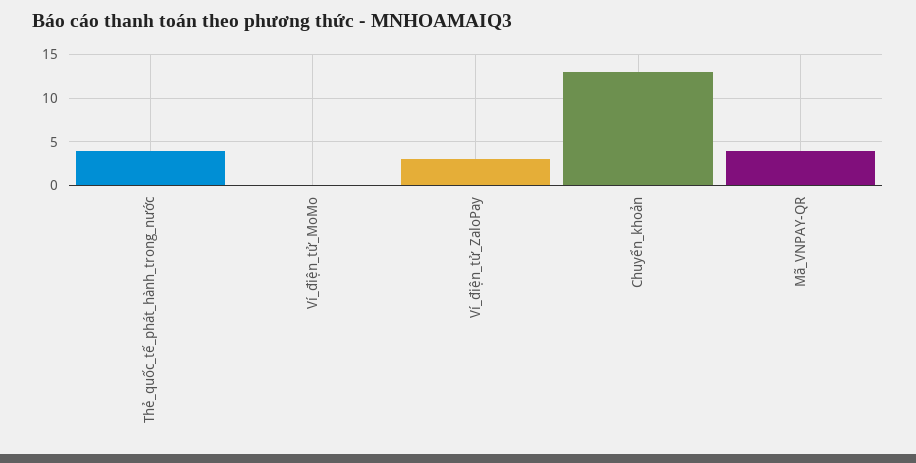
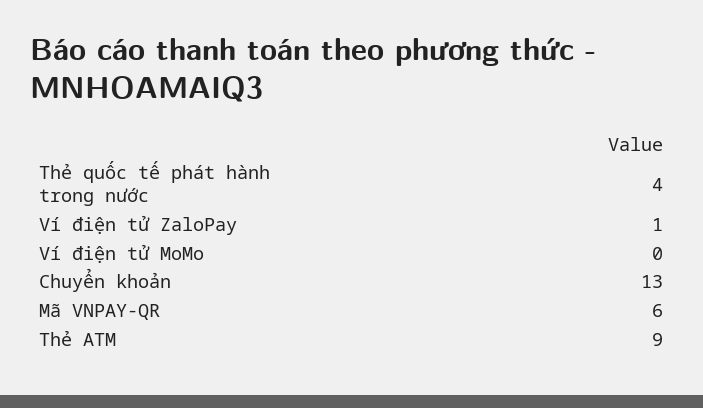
Ví_điện_tử_ZaloPay: 3 -> 1
Mã_VNPAY-QR: 4 -> 6
Thẻ ATM: none -> 9

